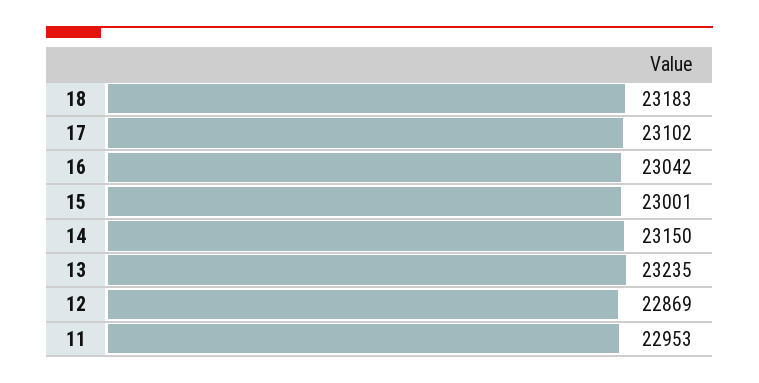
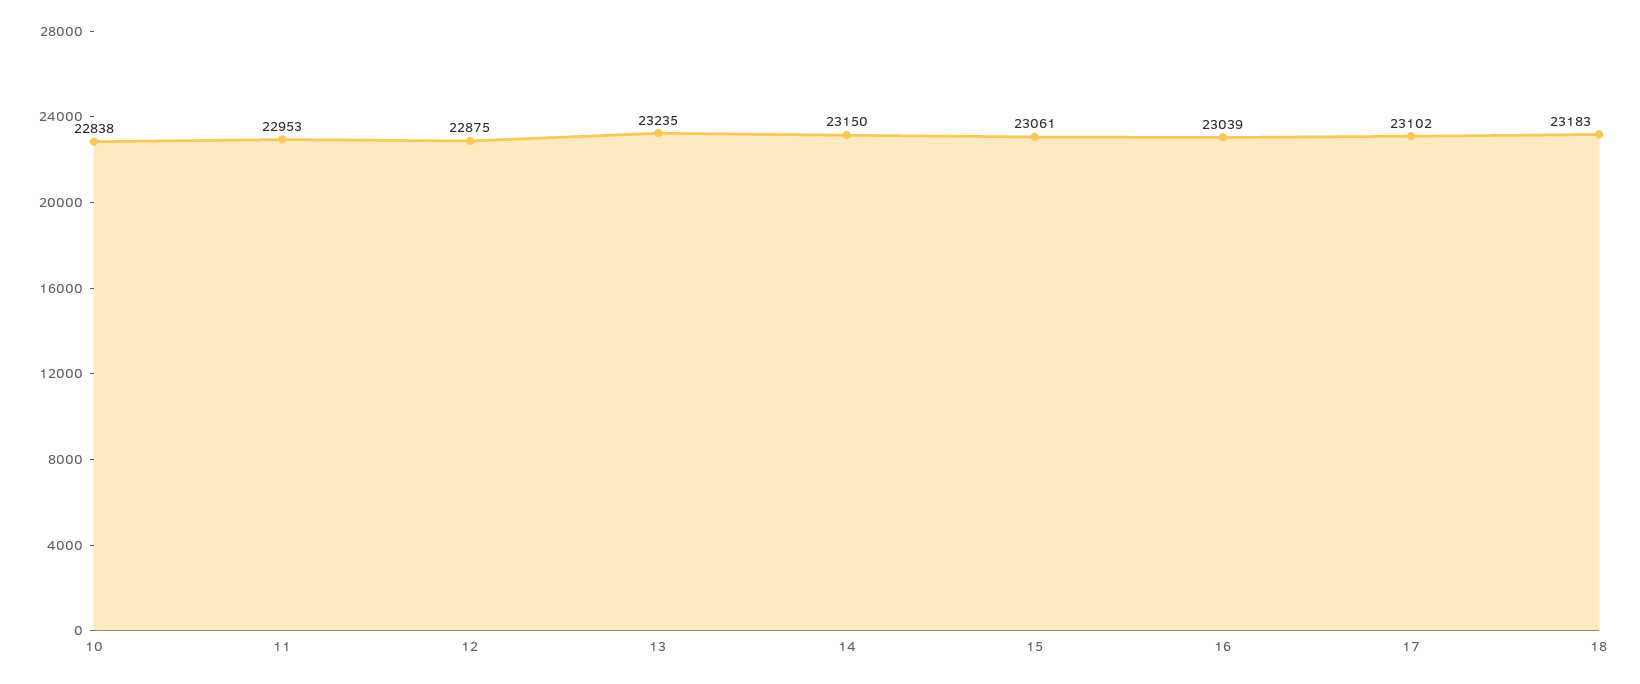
16: 23042 -> 23039
15: 23001 -> 23061
12: 22869 -> 22875
10: none -> 22838

